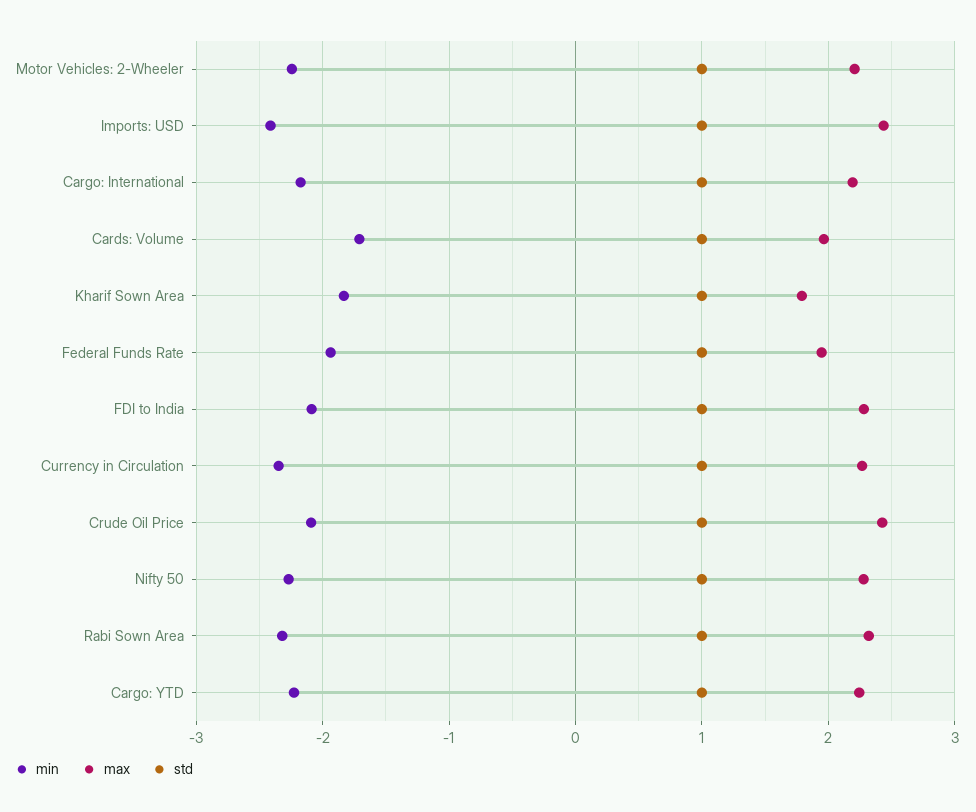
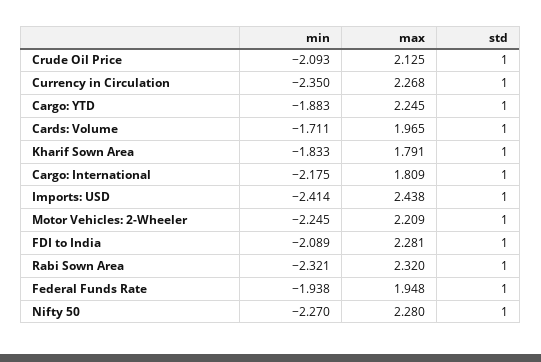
max, Cargo: International: 2.2 -> 1.809
max, Crude Oil Price: 2.4 -> 2.125
min, Cargo: YTD: -2.2 -> -1.883

